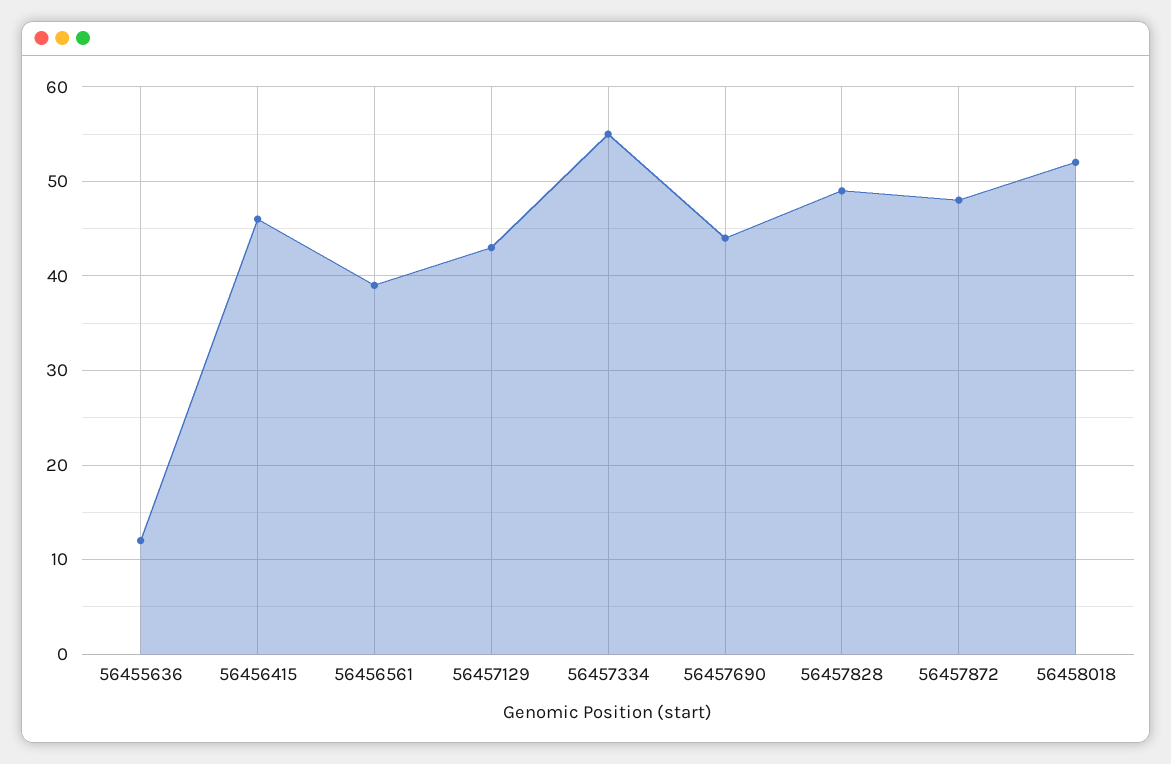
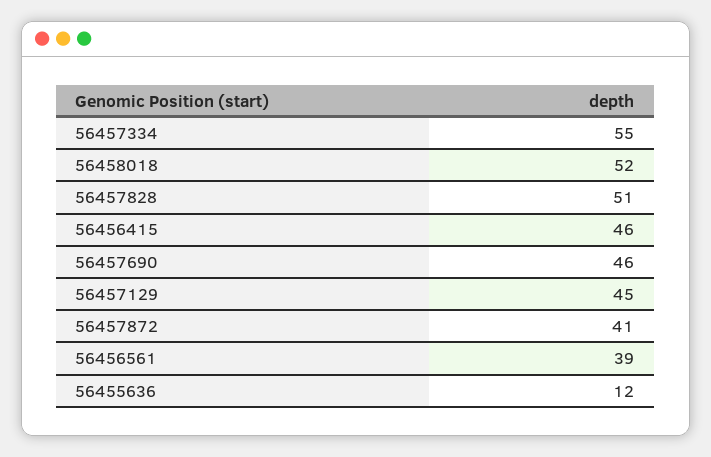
56457129: 43 -> 45
56457690: 44 -> 46
56457828: 49 -> 51
56457872: 48 -> 41

